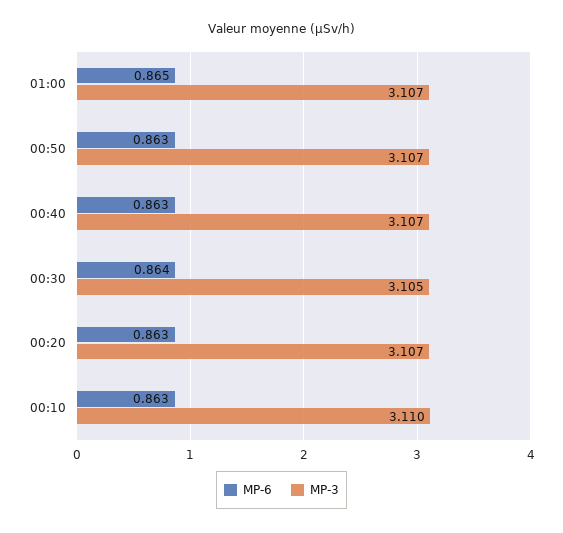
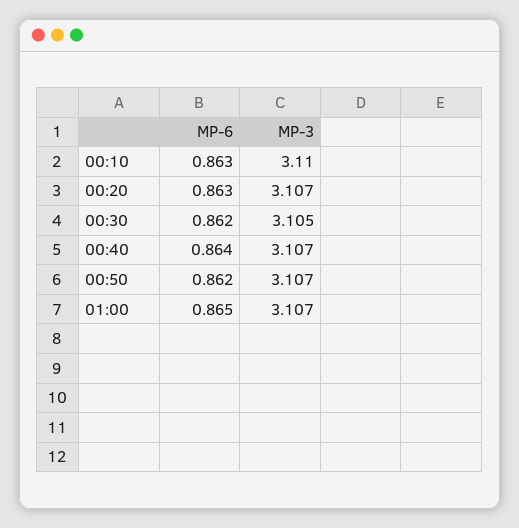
MP-6, 00:50: 0.863 -> 0.862
MP-6, 00:40: 0.863 -> 0.864
MP-6, 00:30: 0.864 -> 0.862

